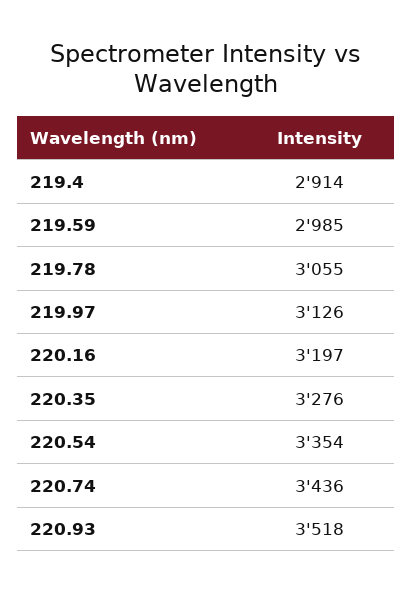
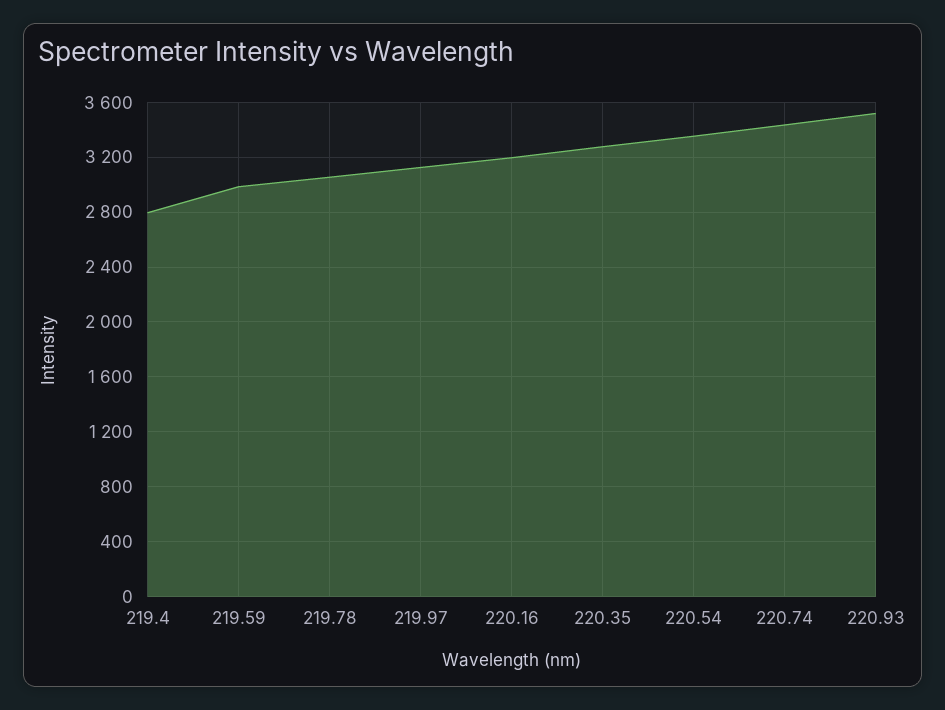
219.4: 2914 -> 2800

